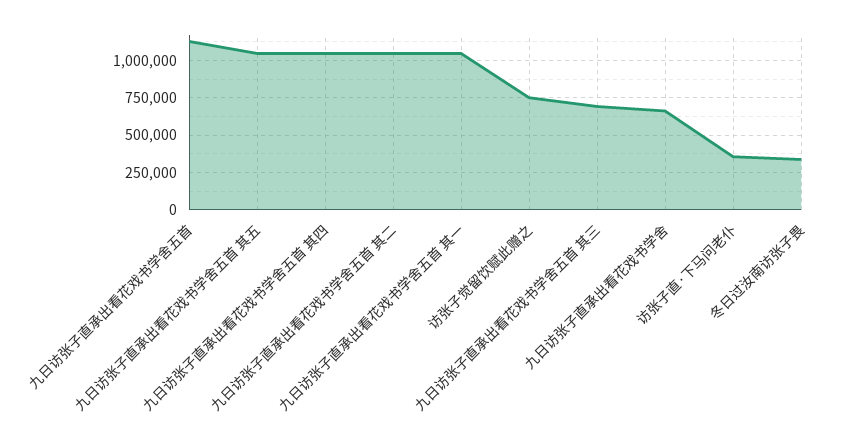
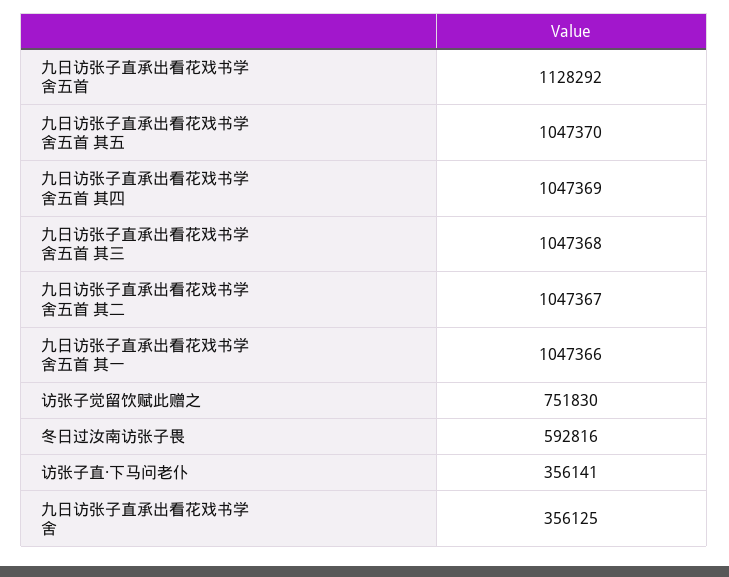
九日访张子直承出看花戏书学舍五首 其三: 700000 -> 1047368
九日访张子直承出看花戏书学舍: 650000 -> 356125
冬日过汝南访张子畏: 350000 -> 592816

